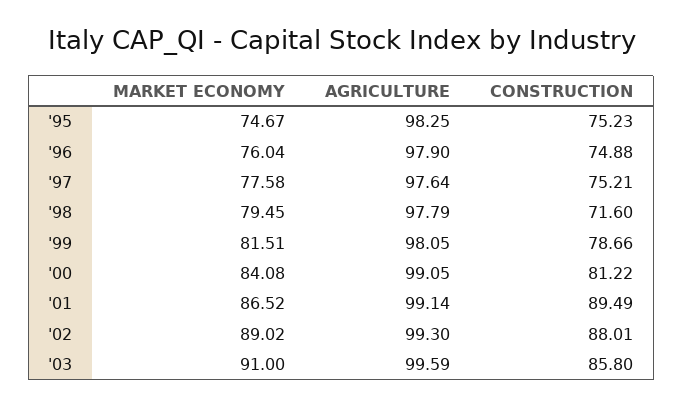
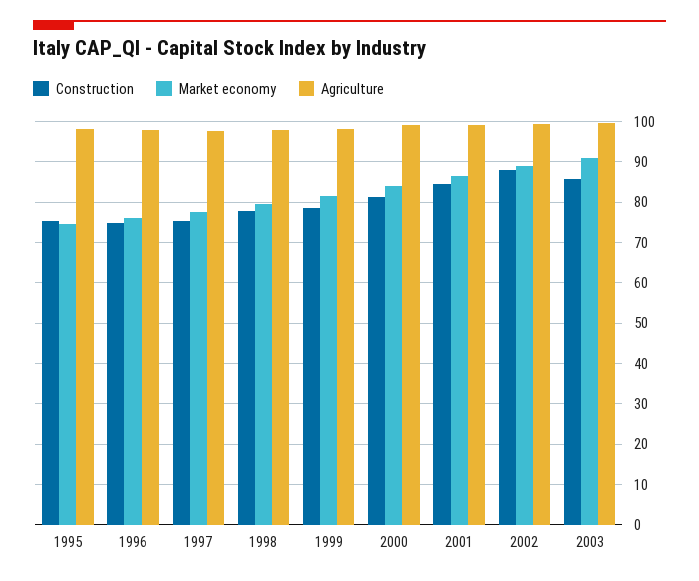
CONSTRUCTION, '98: 71.6 -> 78
CONSTRUCTION, '01: 89.49 -> 84

